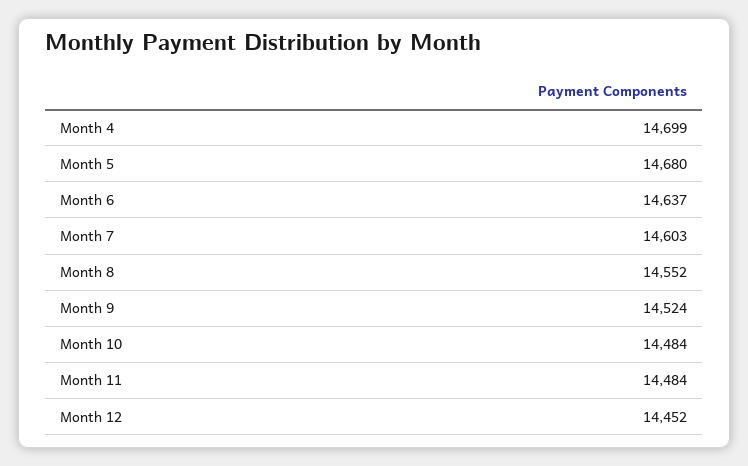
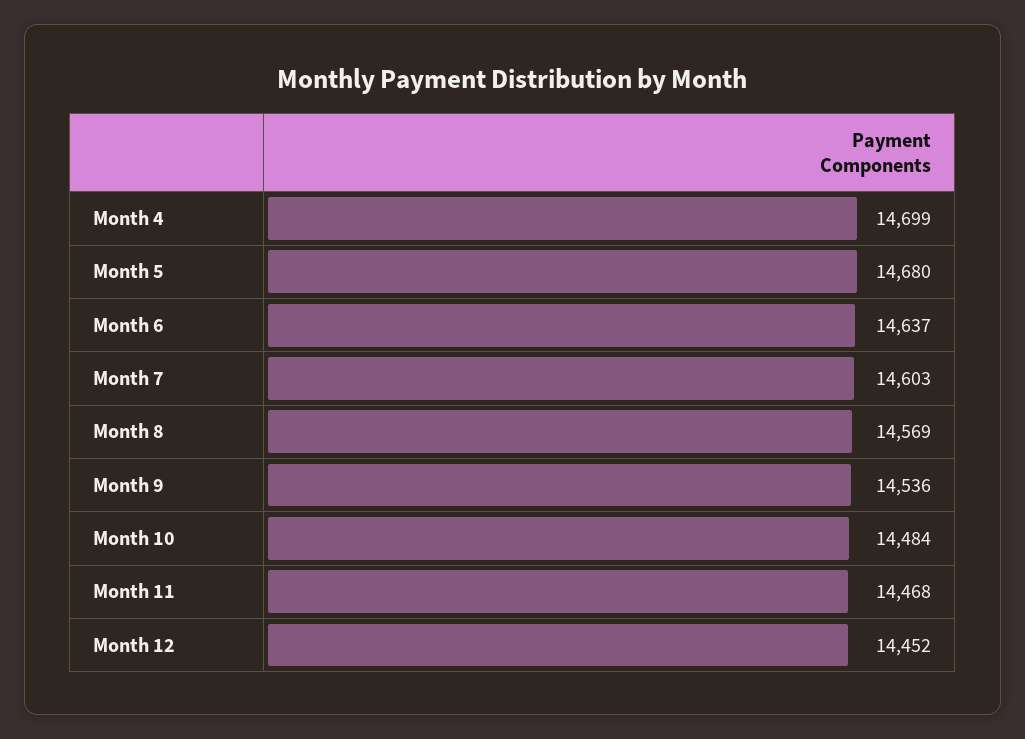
Month 8: 14552 -> 14569
Month 9: 14524 -> 14536
Month 11: 14484 -> 14468

